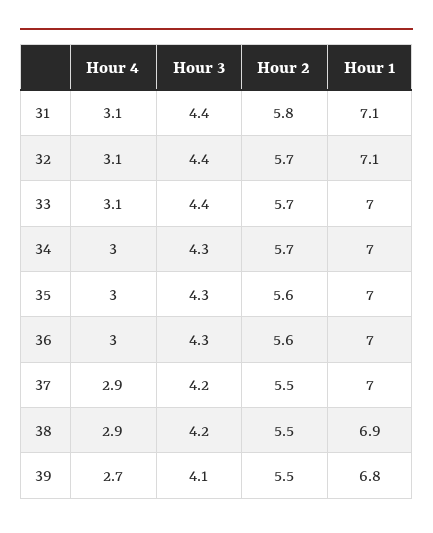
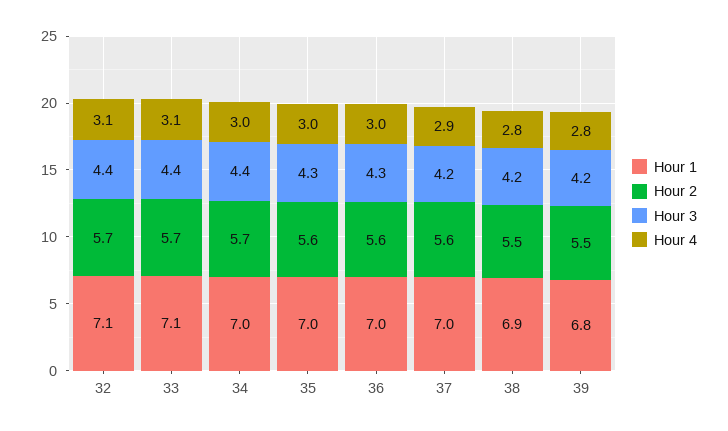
Hour 4, 31: 3.1 -> none
Hour 3, 31: 4.4 -> none
Hour 2, 31: 5.8 -> none
Hour 1, 31: 7.1 -> none
Hour 1, 33: 7 -> 7.1
Hour 3, 34: 4.3 -> 4.4
Hour 2, 37: 5.5 -> 5.6
Hour 4, 38: 2.9 -> 2.8
Hour 4, 39: 2.7 -> 2.8
Hour 3, 39: 4.1 -> 4.2

